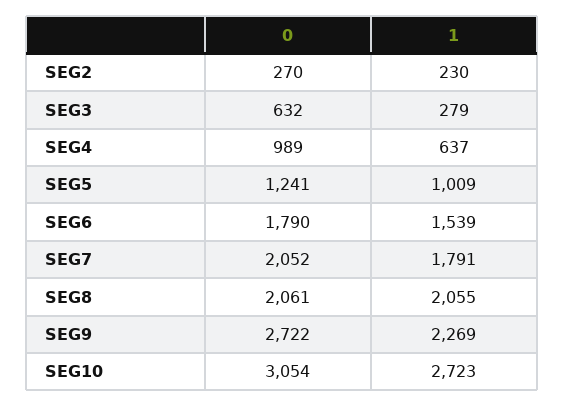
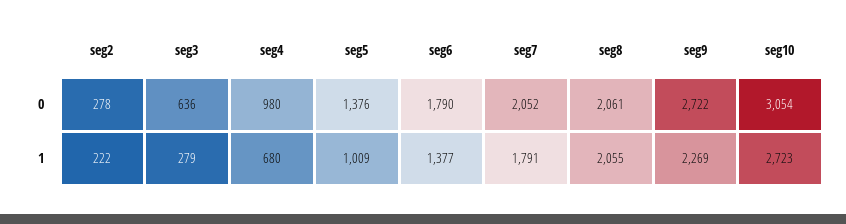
0, SEG2: 270 -> 278
1, SEG2: 230 -> 222
0, SEG3: 632 -> 636
0, SEG4: 989 -> 980
1, SEG4: 637 -> 680
0, SEG5: 1241 -> 1376
1, SEG6: 1539 -> 1377

